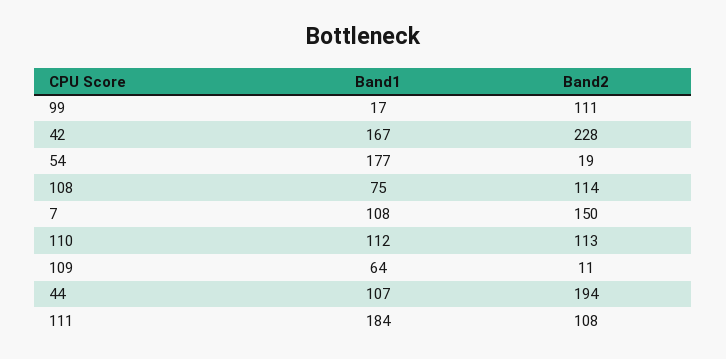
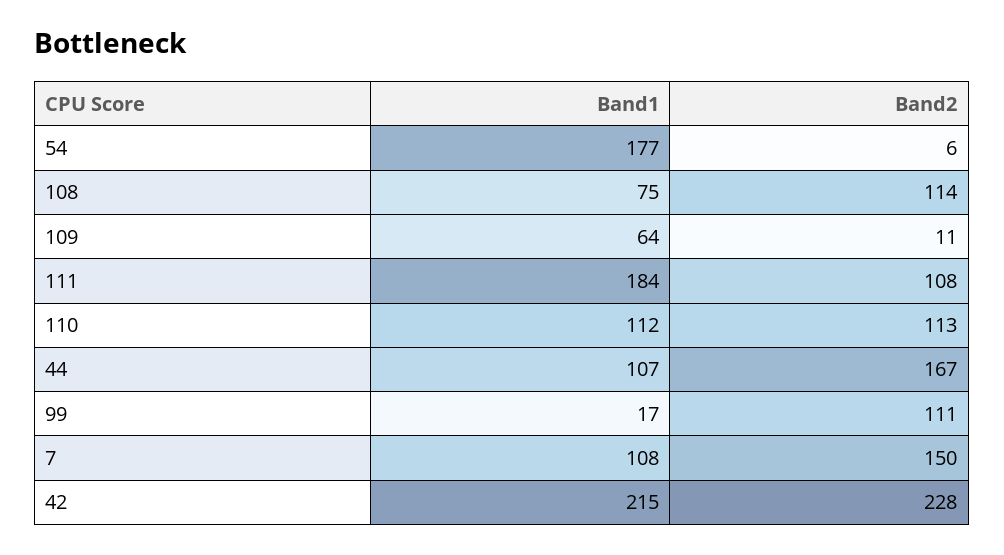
Band1, 42: 167 -> 215
Band2, 54: 19 -> 6
Band2, 44: 194 -> 167

